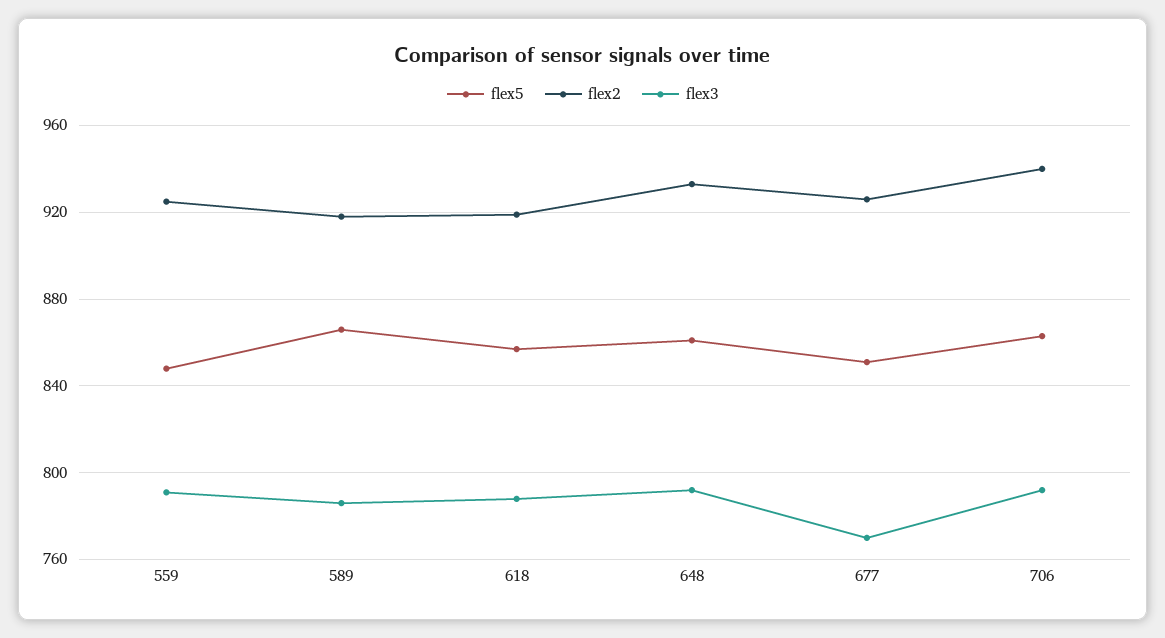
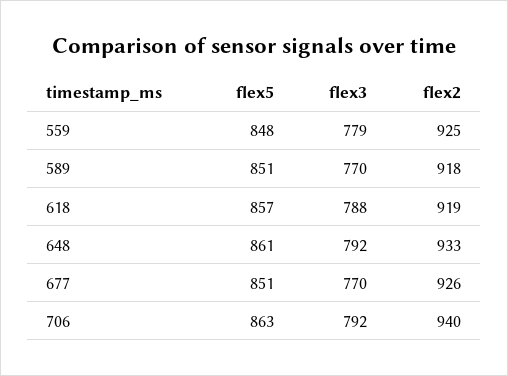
flex3, 559: 790 -> 779
flex5, 589: 865 -> 851
flex3, 589: 785 -> 770

